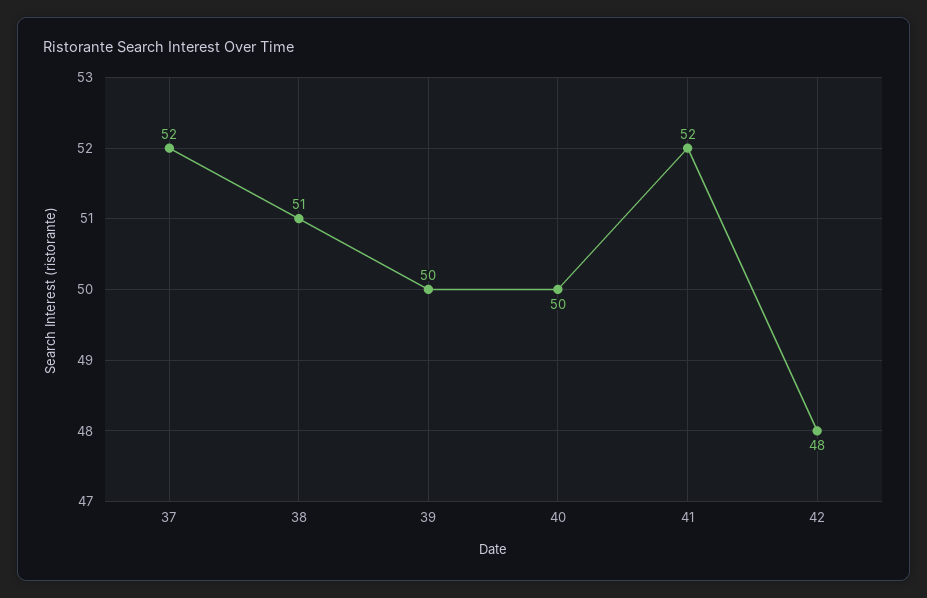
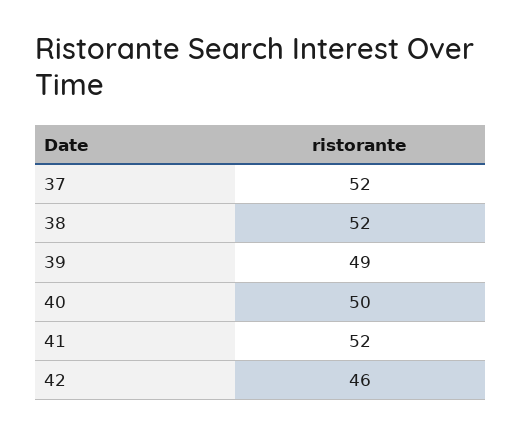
38: 51 -> 52
39: 50 -> 49
42: 48 -> 46

